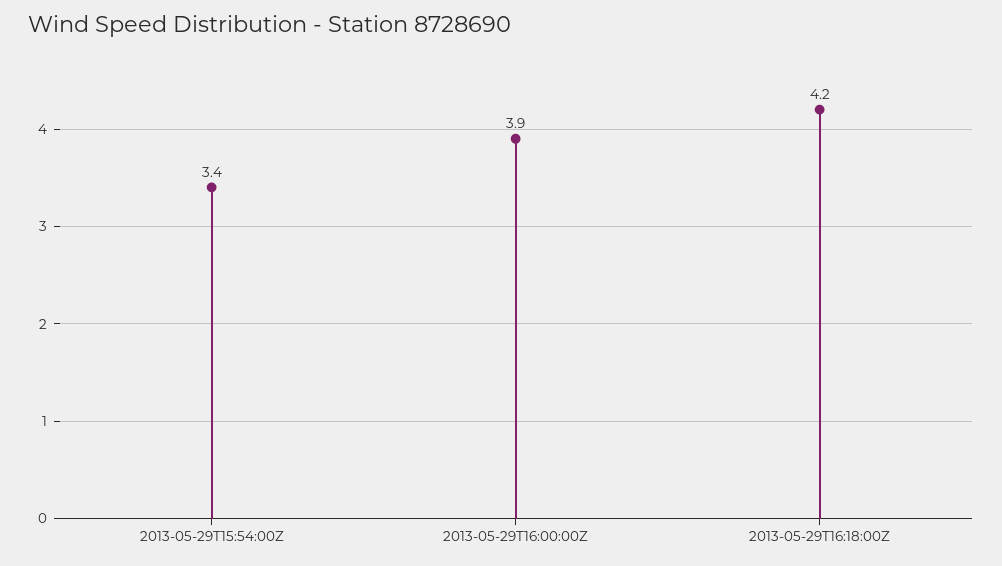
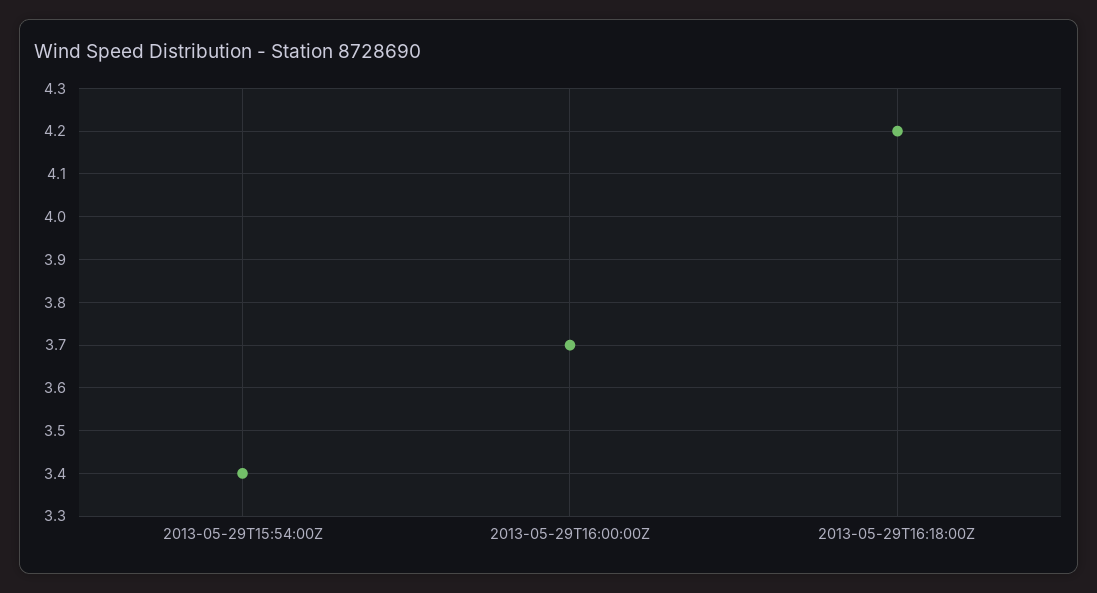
2013-05-29T16:00:00Z: 3.9 -> 3.7

